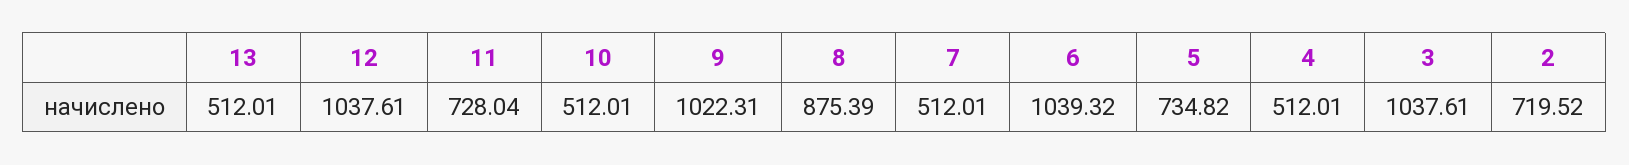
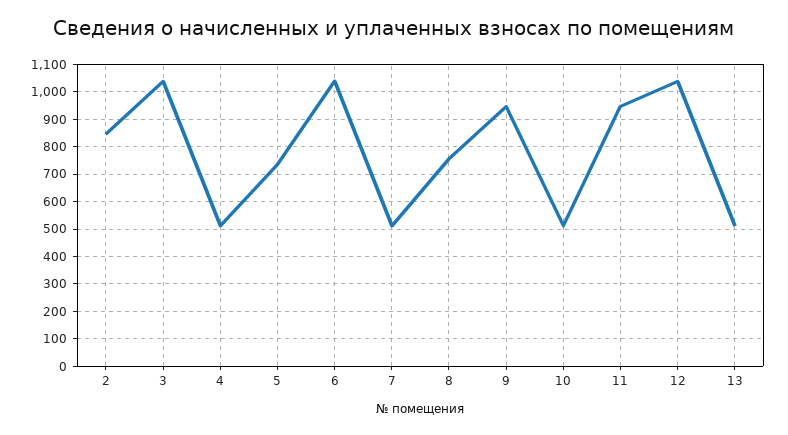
11: 728.04 -> 950
9: 1022.31 -> 950
8: 875.39 -> 750
2: 719.52 -> 850

